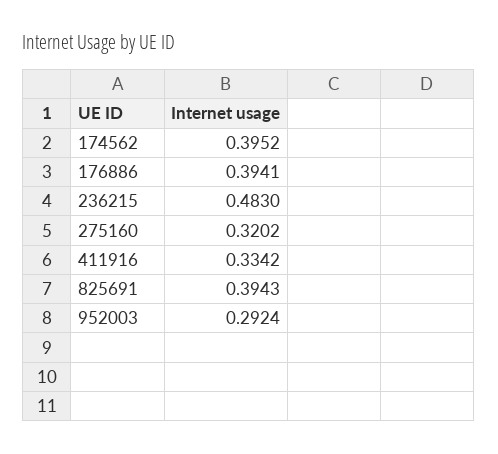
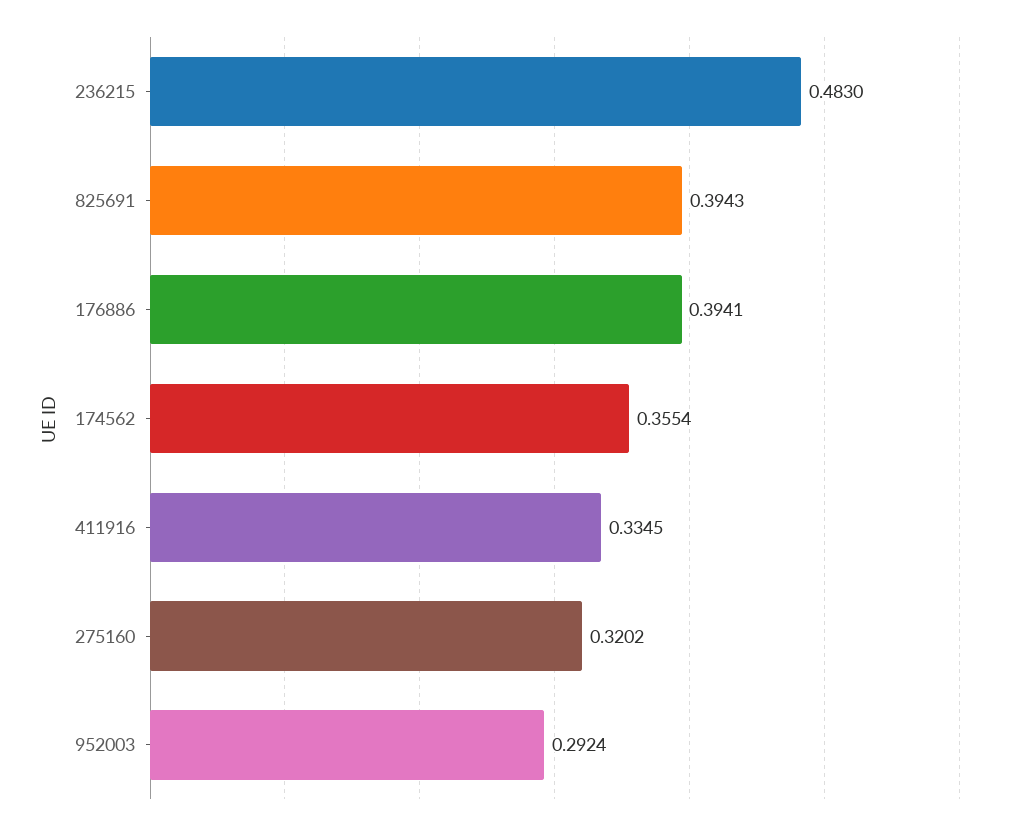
174562: 0.3952 -> 0.3554
411916: 0.3342 -> 0.3345

